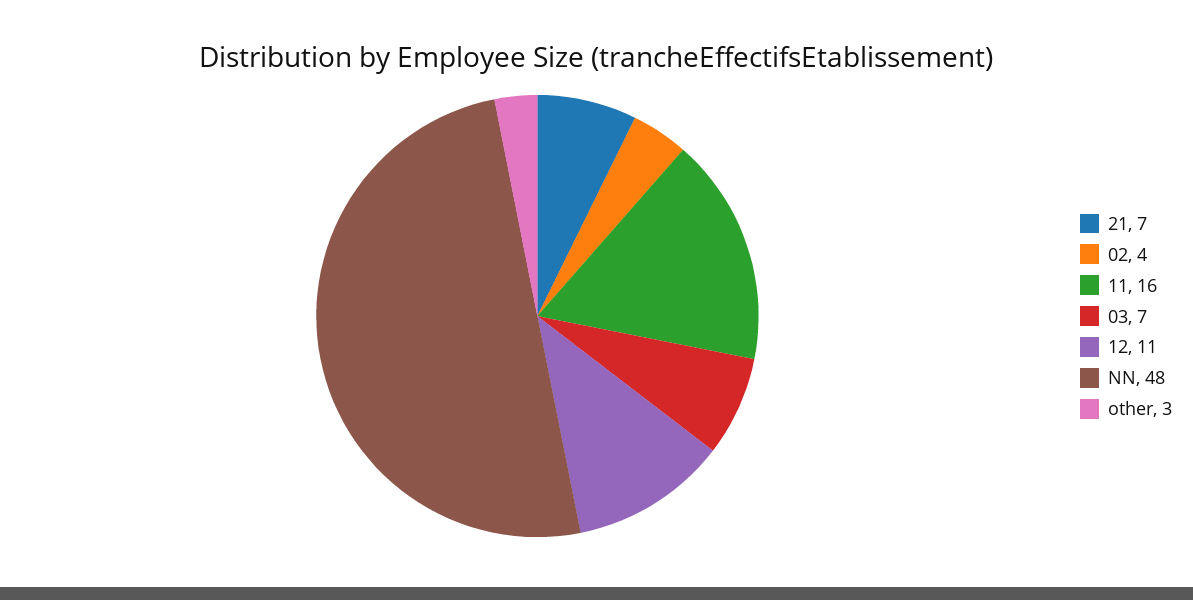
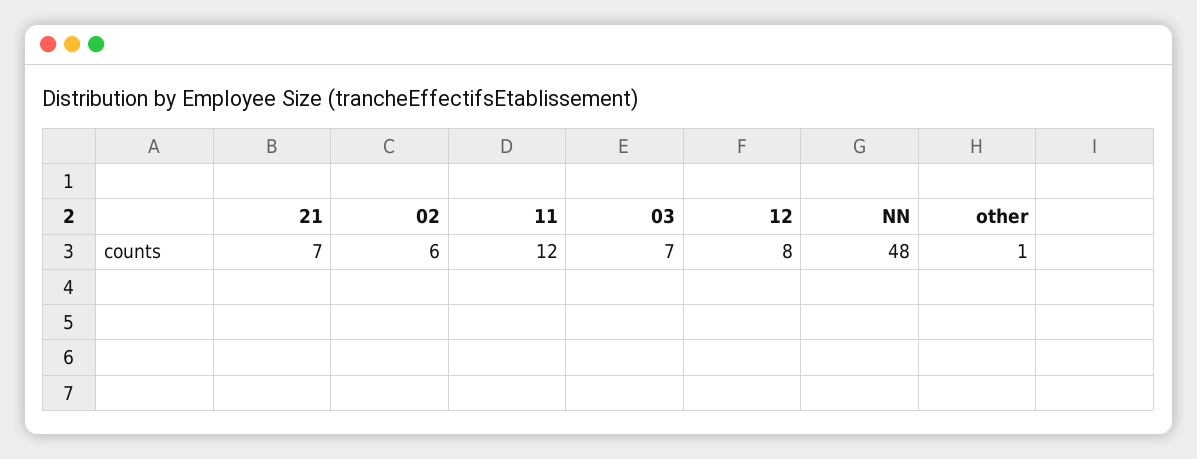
02: 4 -> 6
11: 16 -> 12
12: 11 -> 8
other: 3 -> 1

